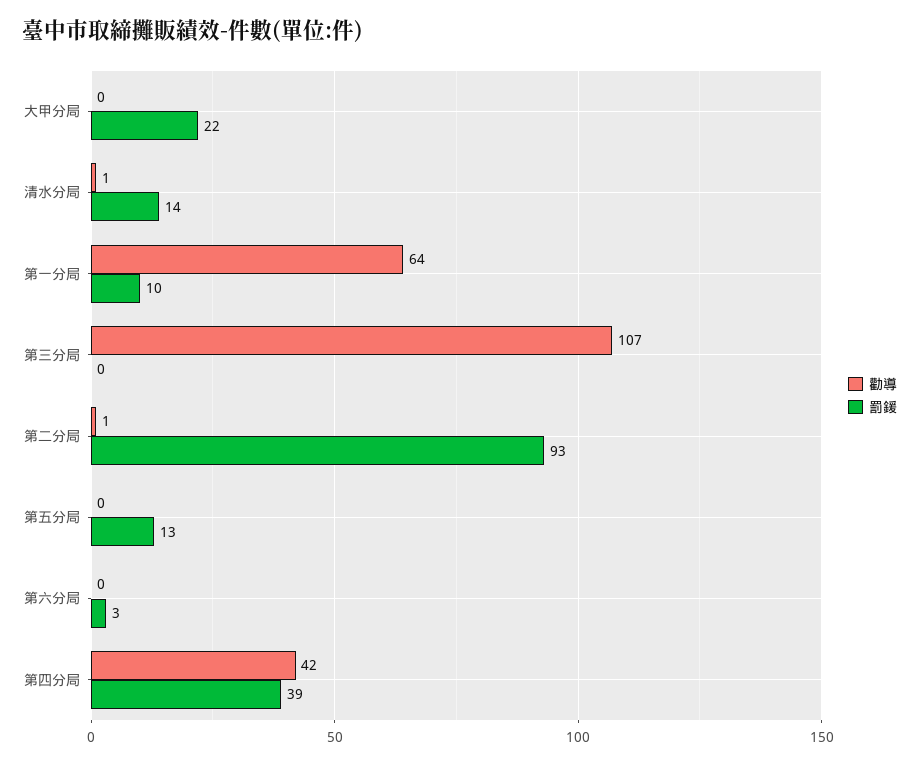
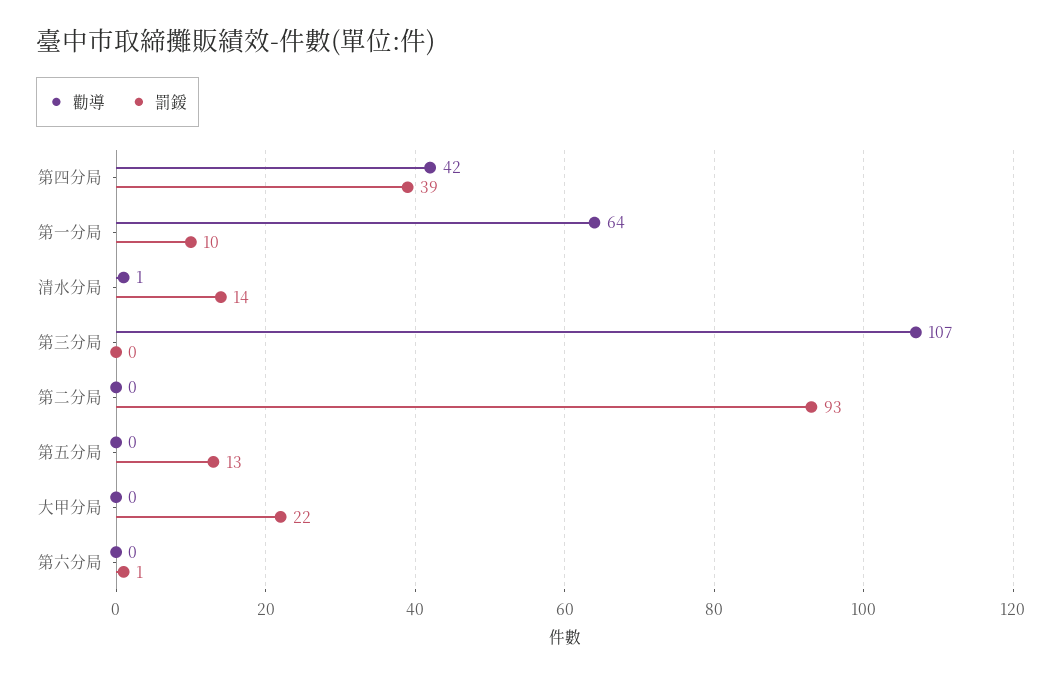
勸導, 第二分局: 1 -> 0
罰鍰, 第六分局: 3 -> 1

